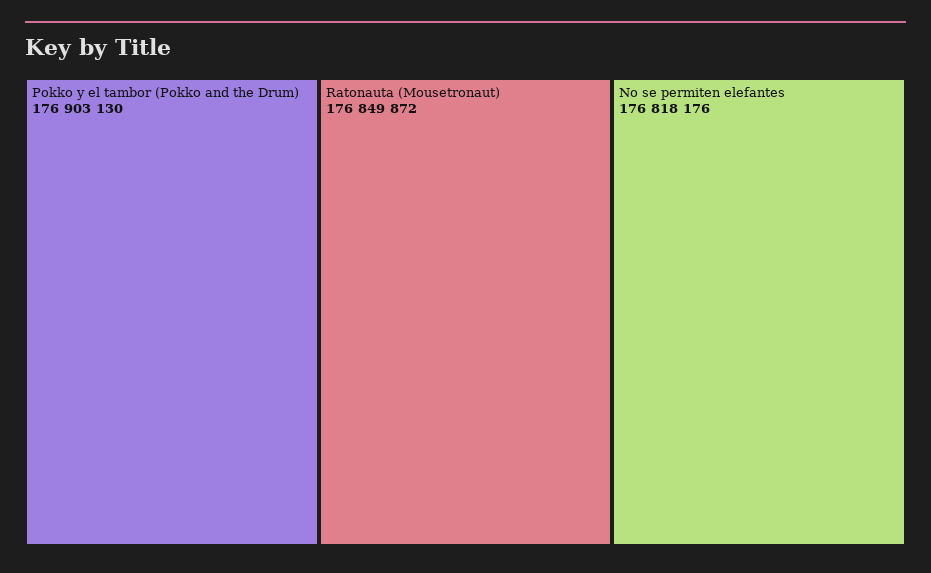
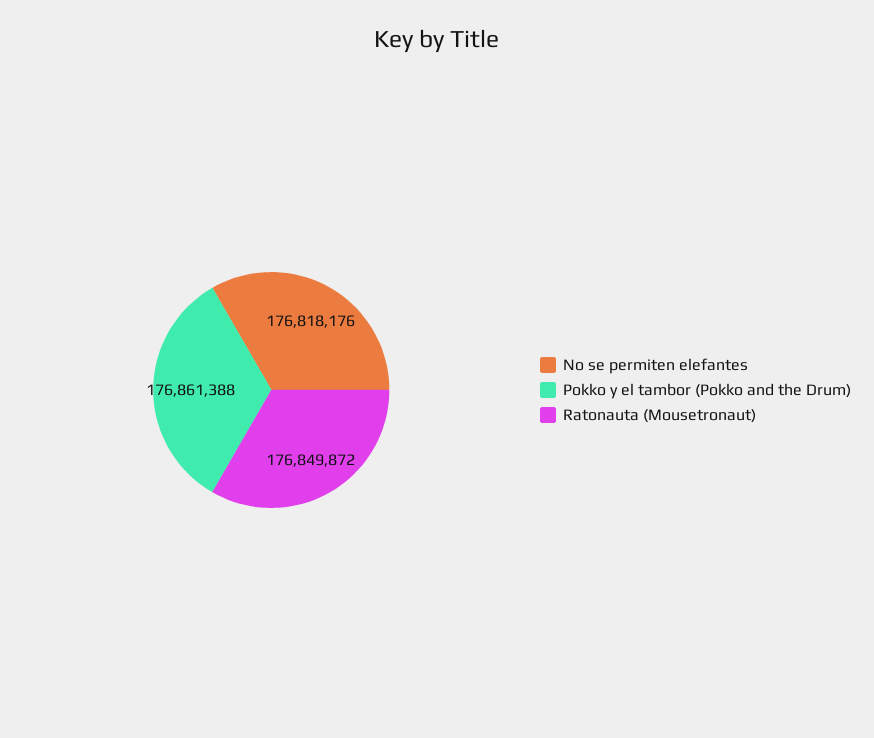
Pokko y el tambor (Pokko and the Drum): 176903130 -> 176861388

